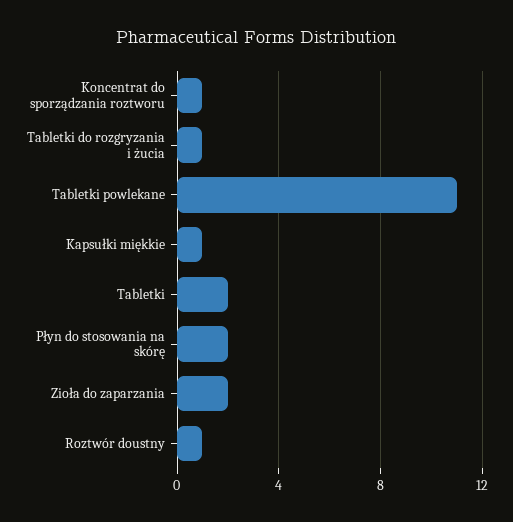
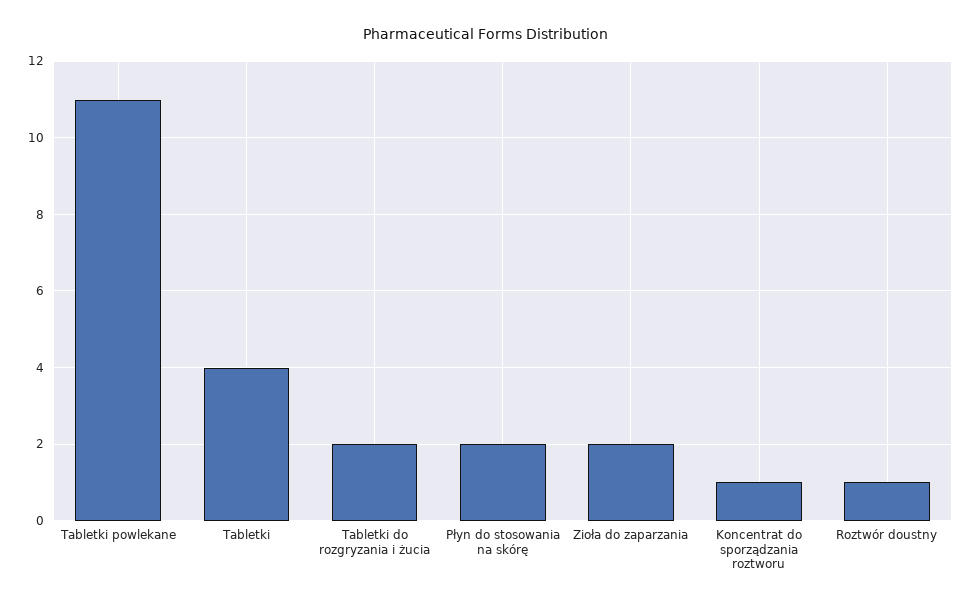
Tabletki do rozgryzania i żucia: 1 -> 2
Kapsułki miękkie: 1 -> none
Tabletki: 2 -> 4

